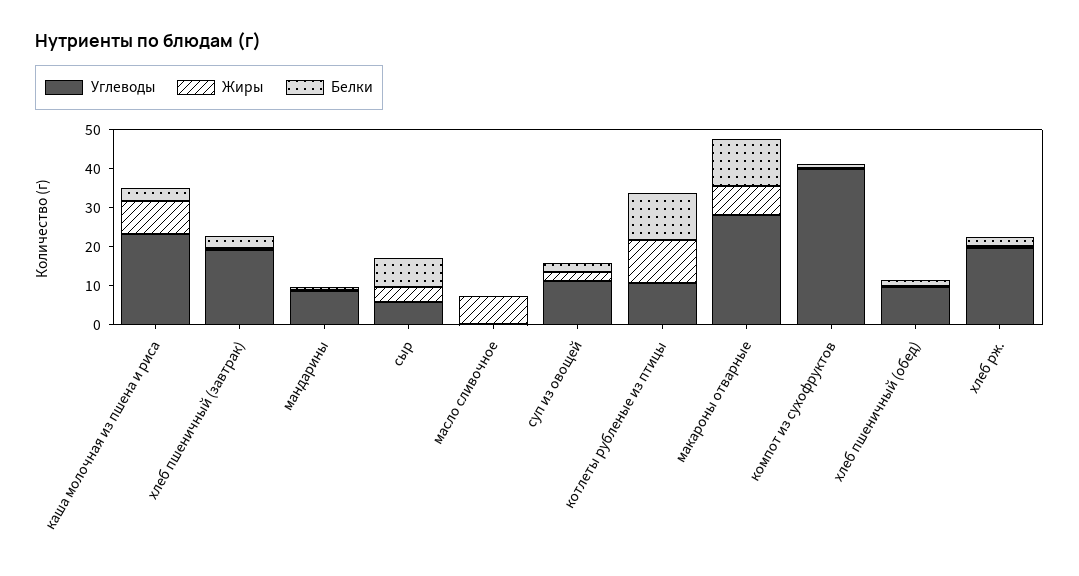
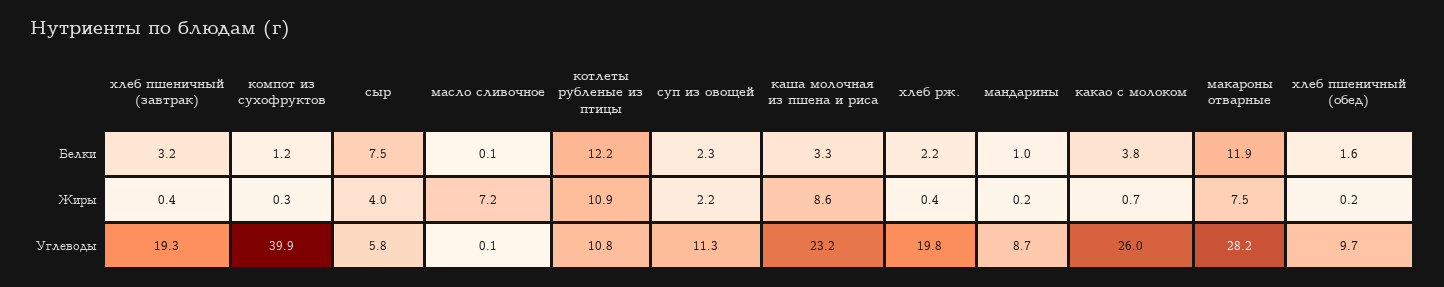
Белки, какао с молоком: none -> 3.8
Жиры, какао с молоком: none -> 0.7
Углеводы, какао с молоком: none -> 26

